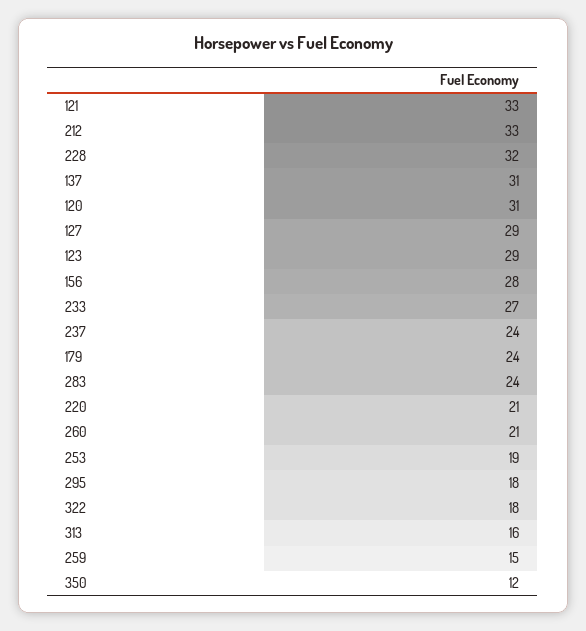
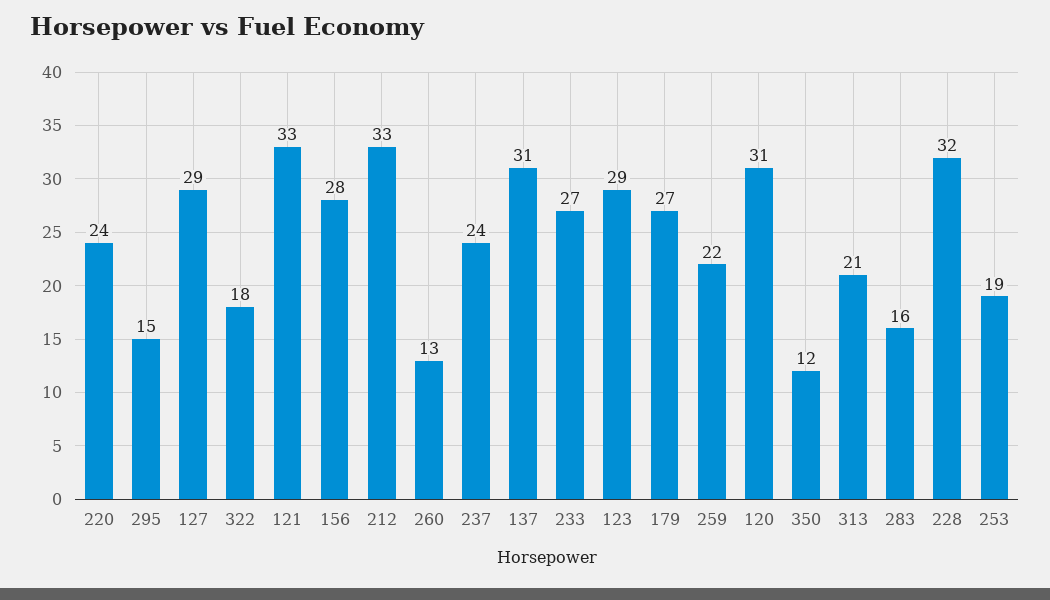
179: 24 -> 27
283: 24 -> 16
220: 21 -> 24
260: 21 -> 13
295: 18 -> 15
313: 16 -> 21
259: 15 -> 22

